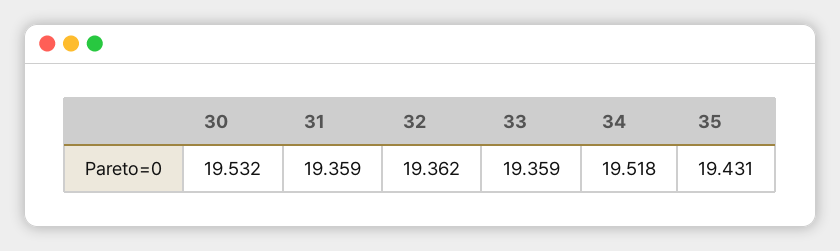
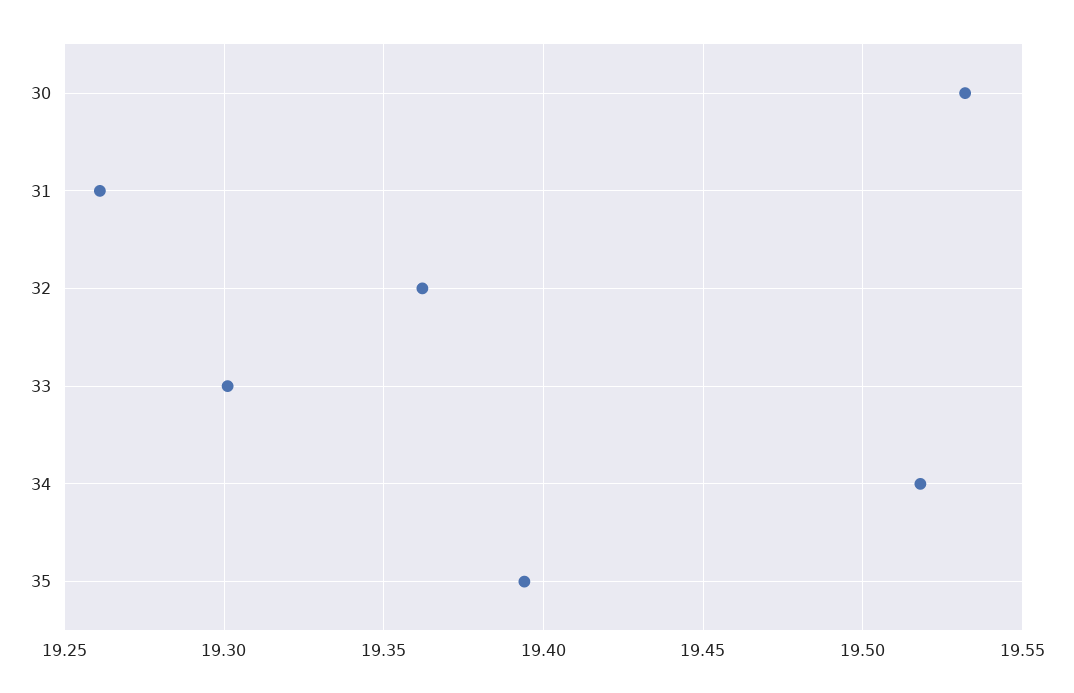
31: 19.359 -> 19.26
33: 19.359 -> 19.3
35: 19.431 -> 19.395

